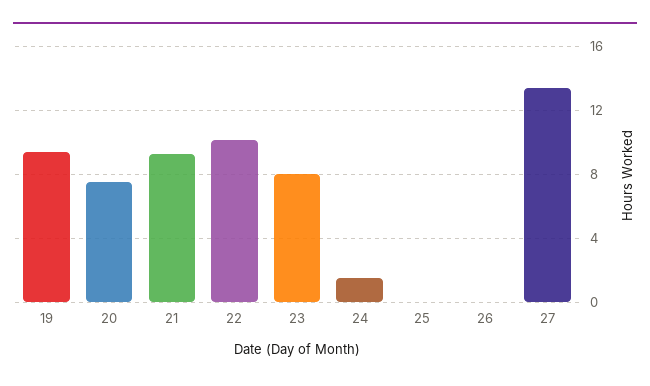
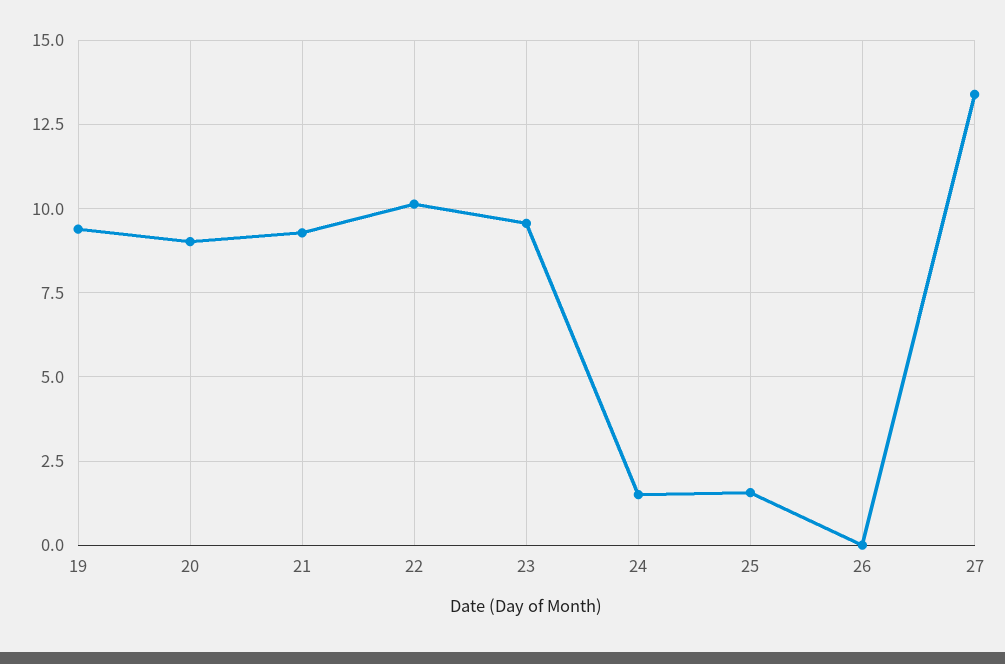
20: 7.5 -> 9
23: 8 -> 9.5
25: 0 -> 1.5

